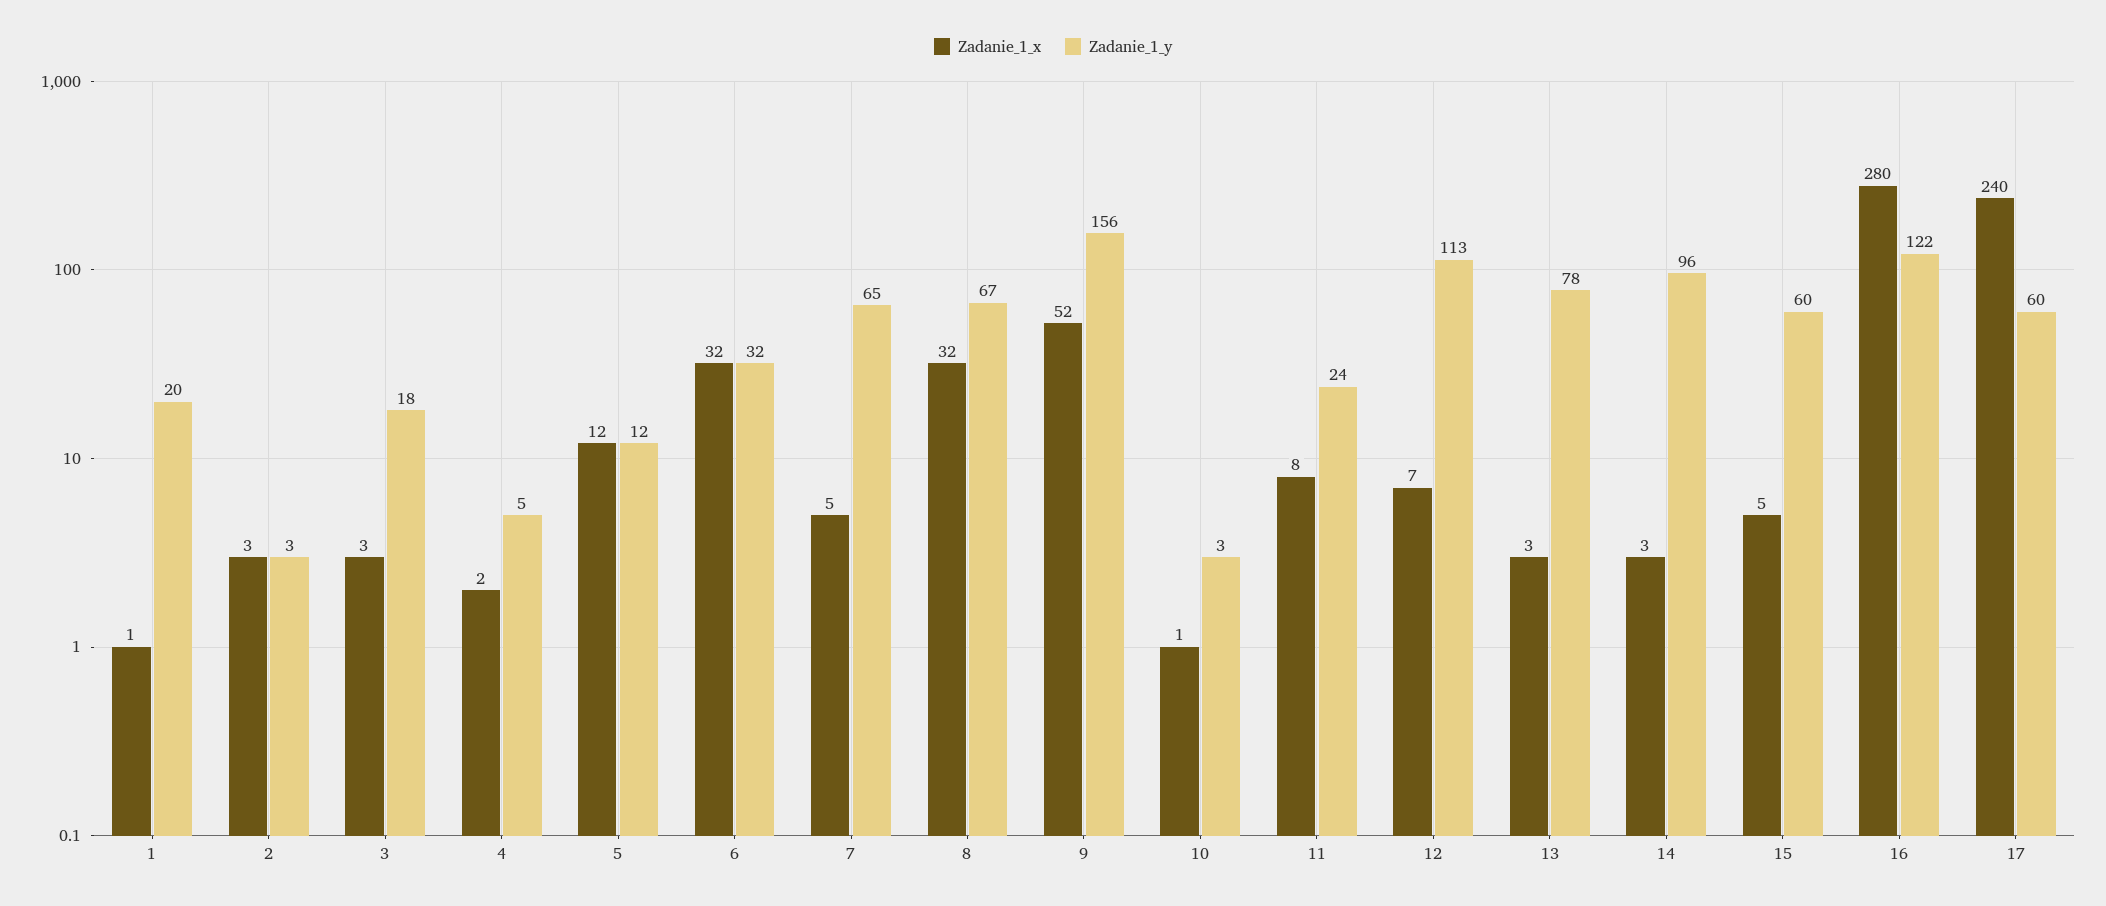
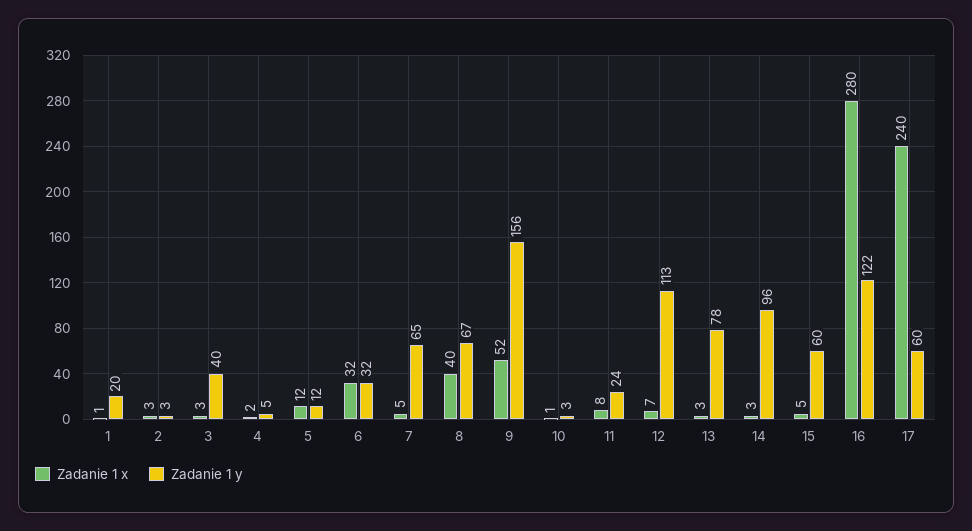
Zadanie_1_y, 3: 18 -> 40
Zadanie_1_x, 8: 32 -> 40

